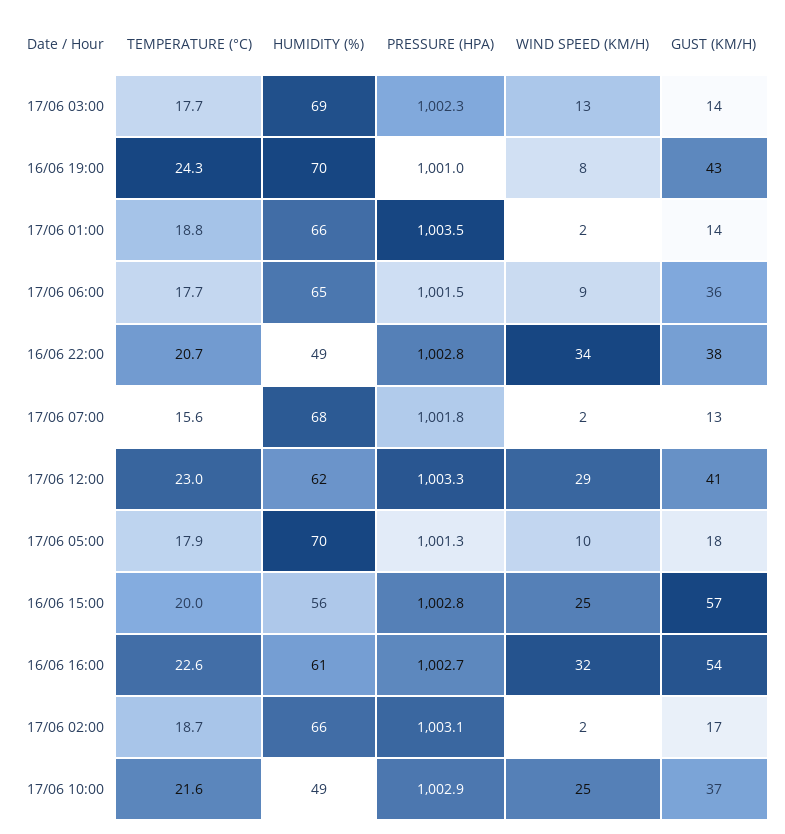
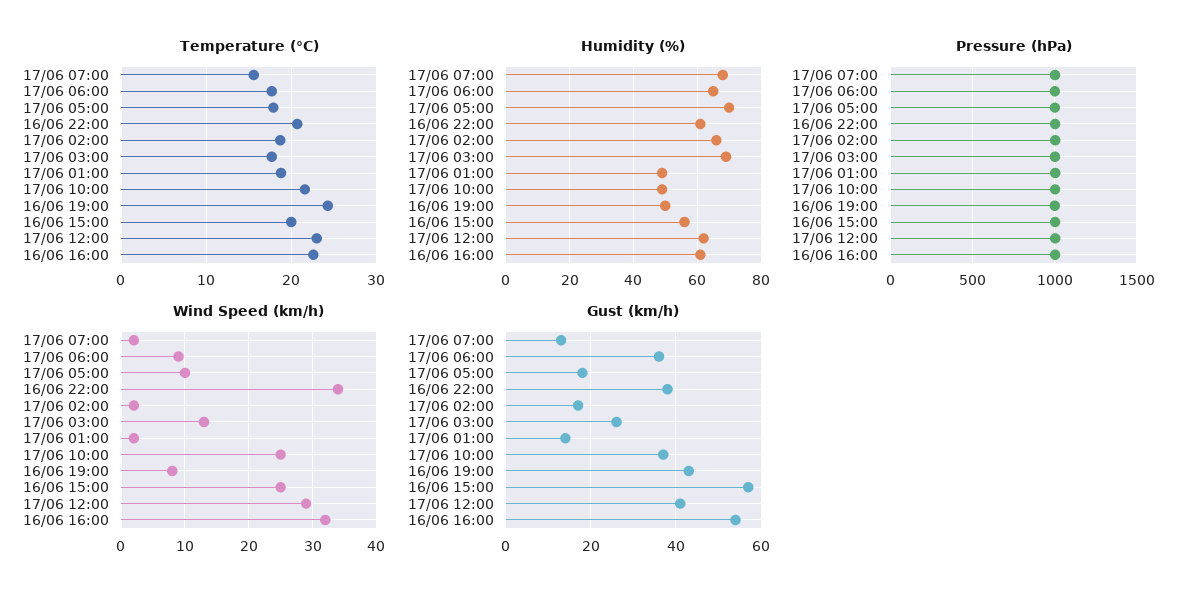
GUST (KM/H), 17/06 03:00: 14 -> 25
HUMIDITY (%), 16/06 19:00: 70 -> 50
HUMIDITY (%), 17/06 01:00: 66 -> 50
HUMIDITY (%), 16/06 22:00: 49 -> 60

